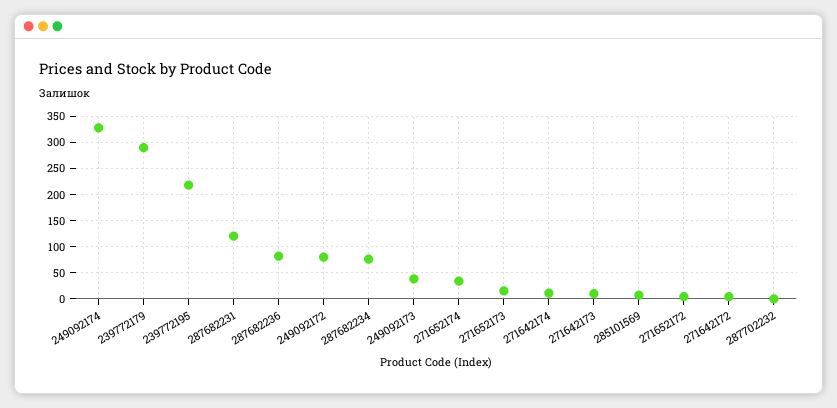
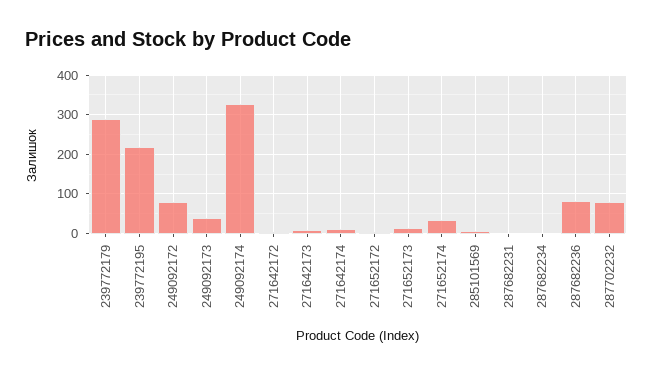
287682231: 125 -> 0
287682234: 75 -> 0
287702232: 0 -> 80

